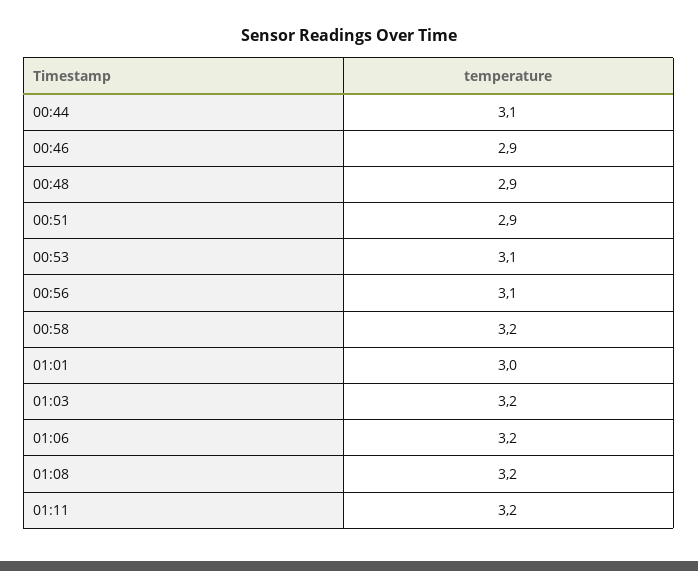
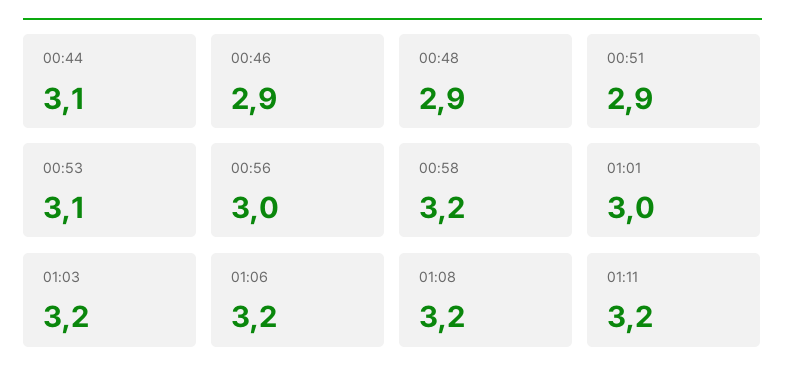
00:56: 3.1 -> 3

